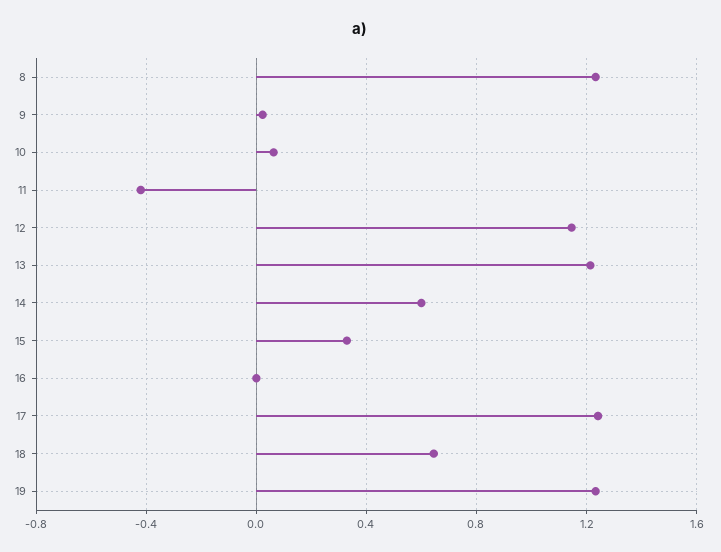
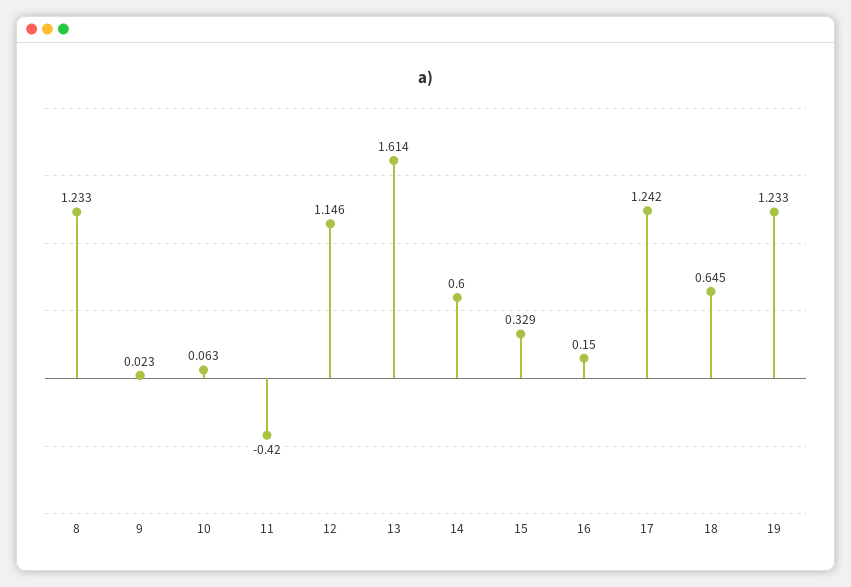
13: 1.2 -> 1.614
16: 0 -> 0.15

